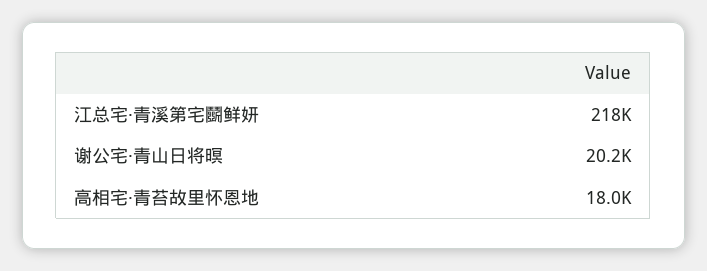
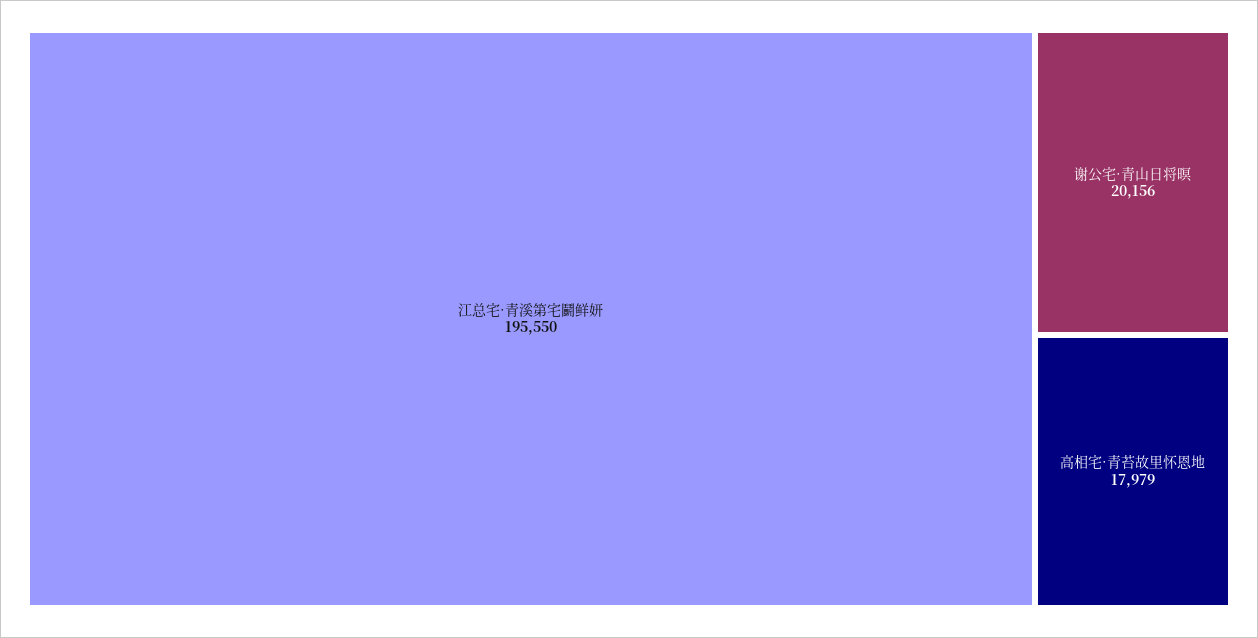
江总宅·青溪第宅鬭鲜妍: 218000 -> 195550

